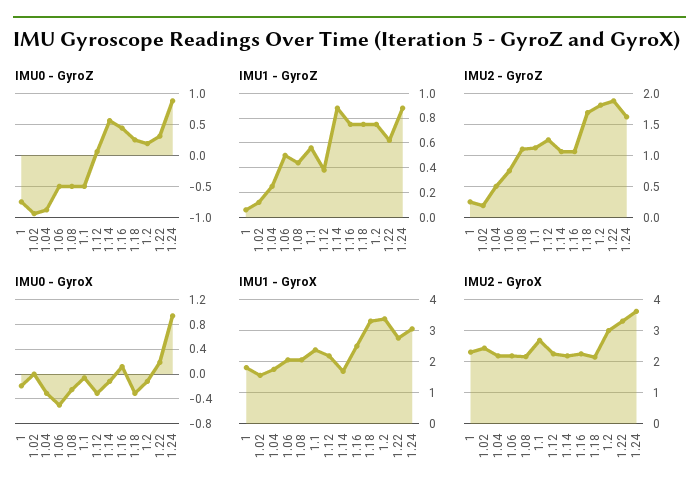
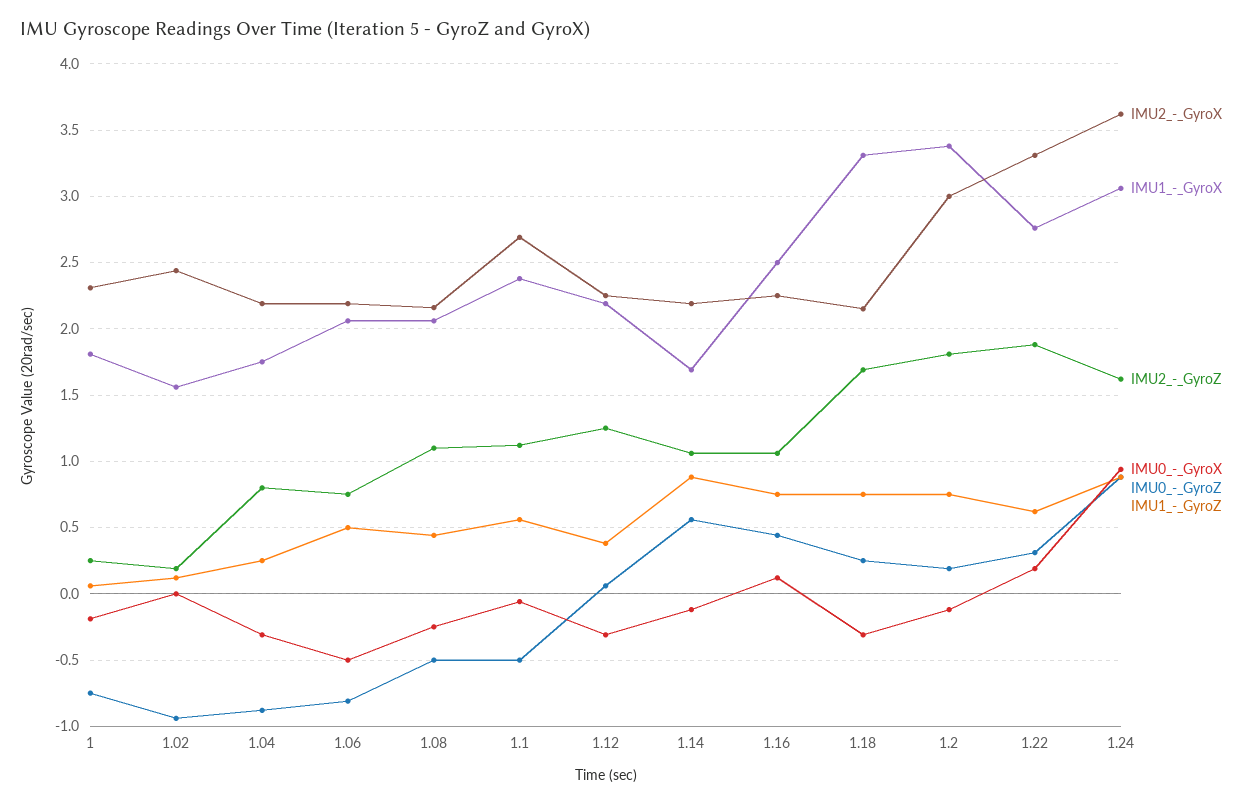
IMU0 - GyroZ, 1.06: -0.5 -> -0.8
IMU2 - GyroZ, 1.04: 0.5 -> 0.8

